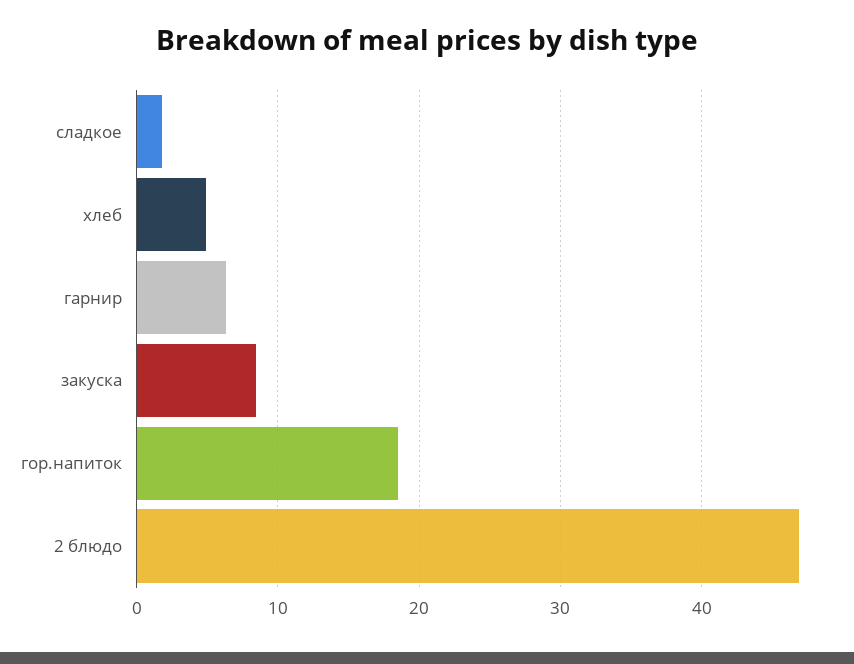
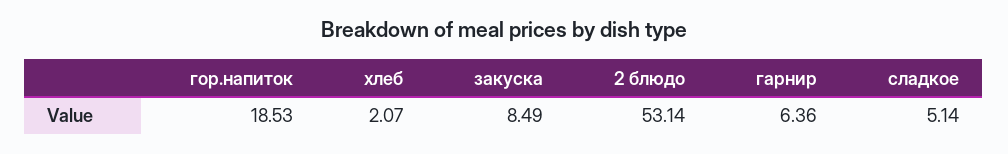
сладкое: 2 -> 5.14
хлеб: 5 -> 2.07
2 блюдо: 47 -> 53.14

